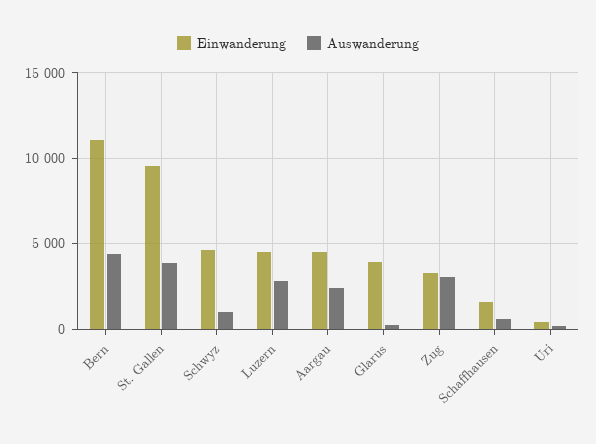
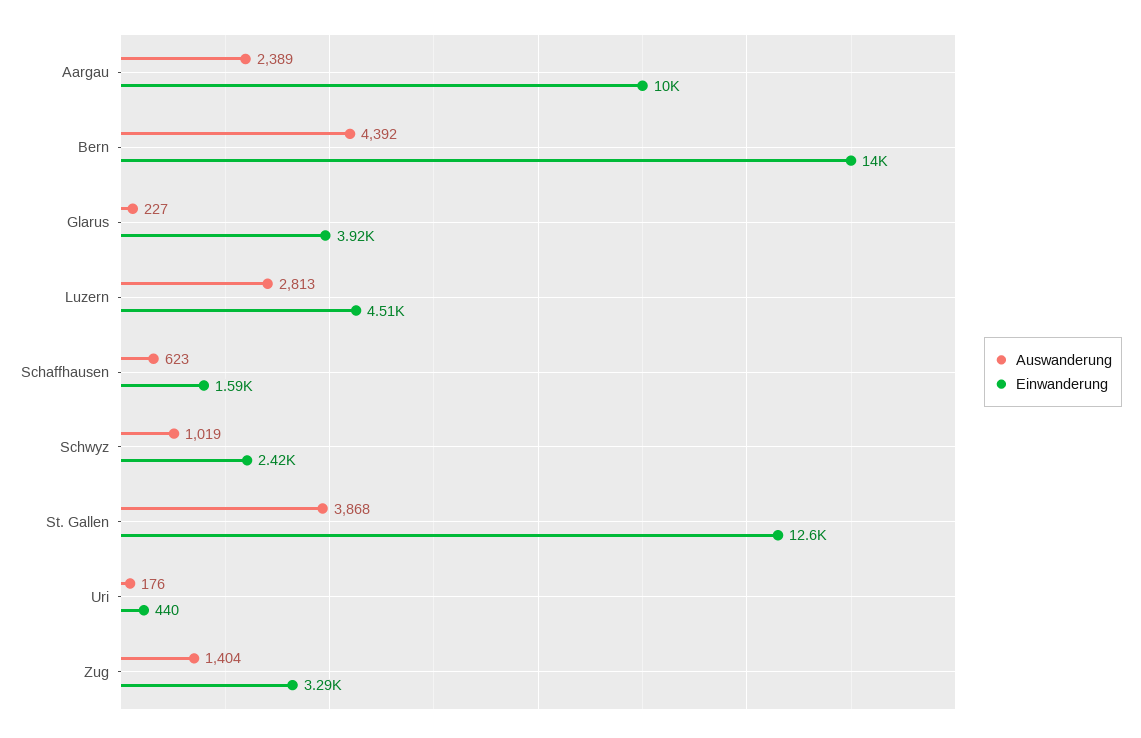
Einwanderung, Bern: 11000 -> 14000
Einwanderung, St. Gallen: 9500 -> 12600
Einwanderung, Schwyz: 4500 -> 2420
Einwanderung, Aargau: 4500 -> 10000
Auswanderung, Zug: 3000 -> 1404

